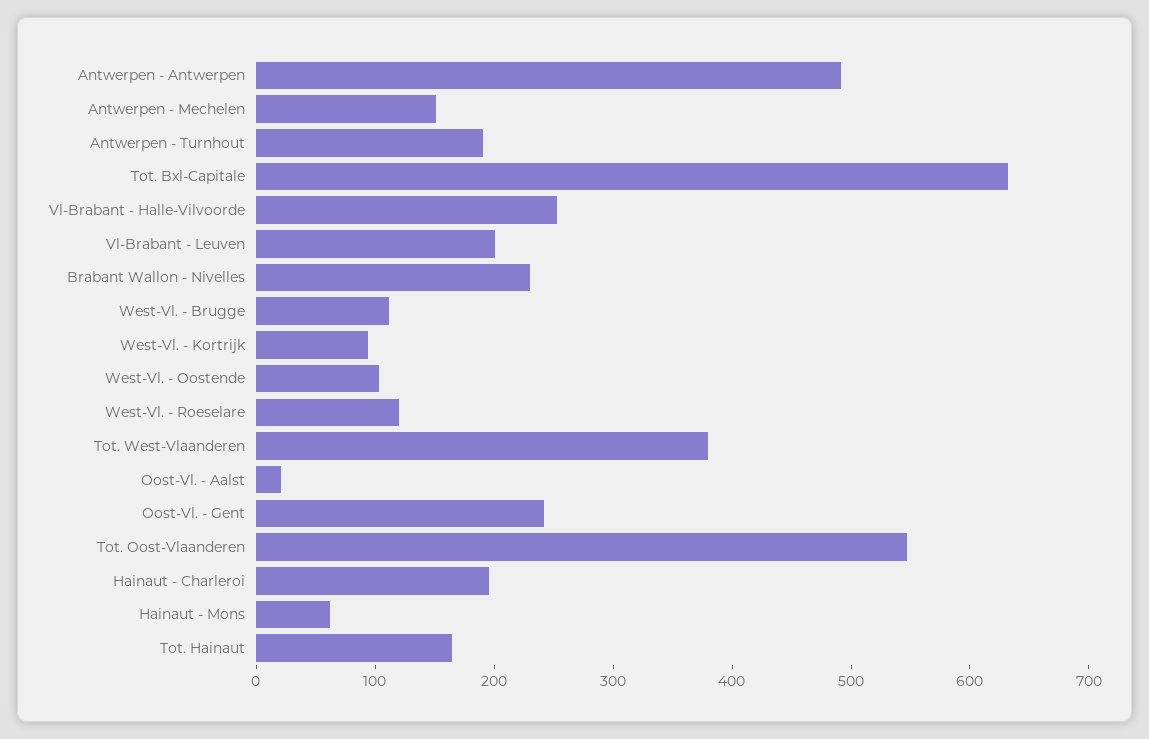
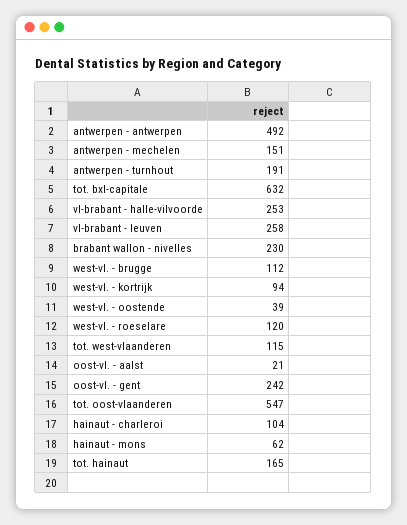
Vl-Brabant - Leuven: 200 -> 258
West-Vl. - Oostende: 100 -> 39
Tot. West-Vlaanderen: 380 -> 115
Hainaut - Charleroi: 200 -> 104

